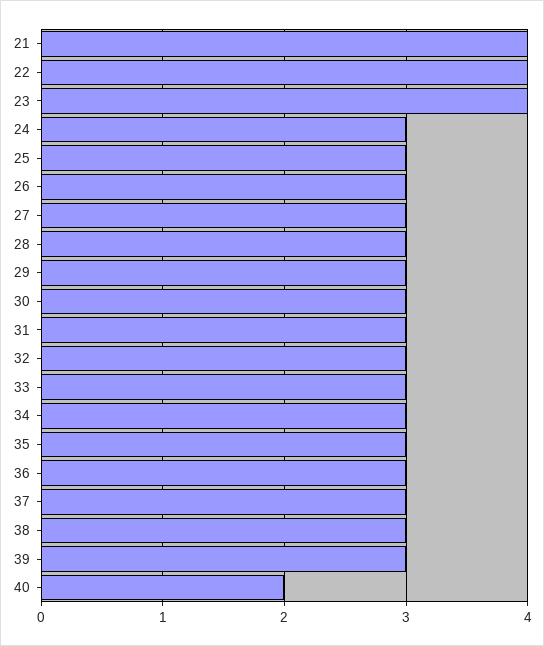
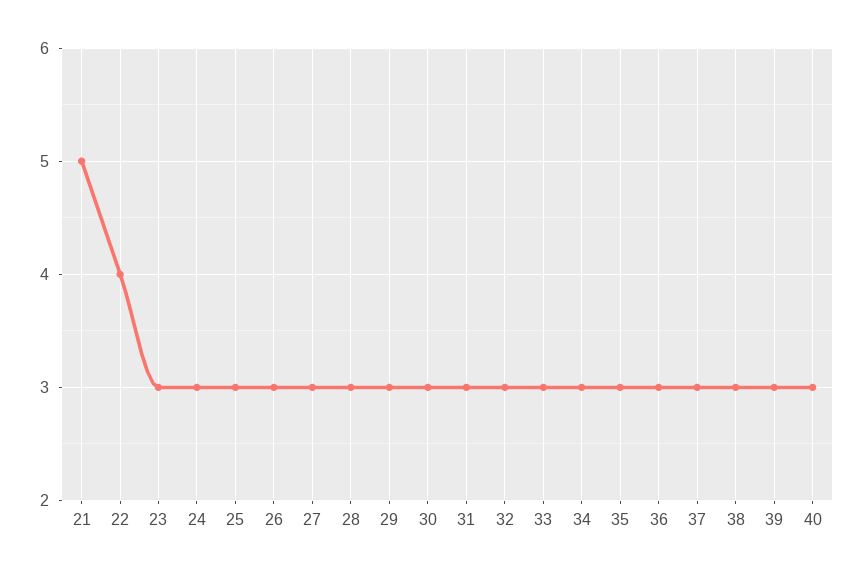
21: 4 -> 5
23: 4 -> 3
40: 2 -> 3

